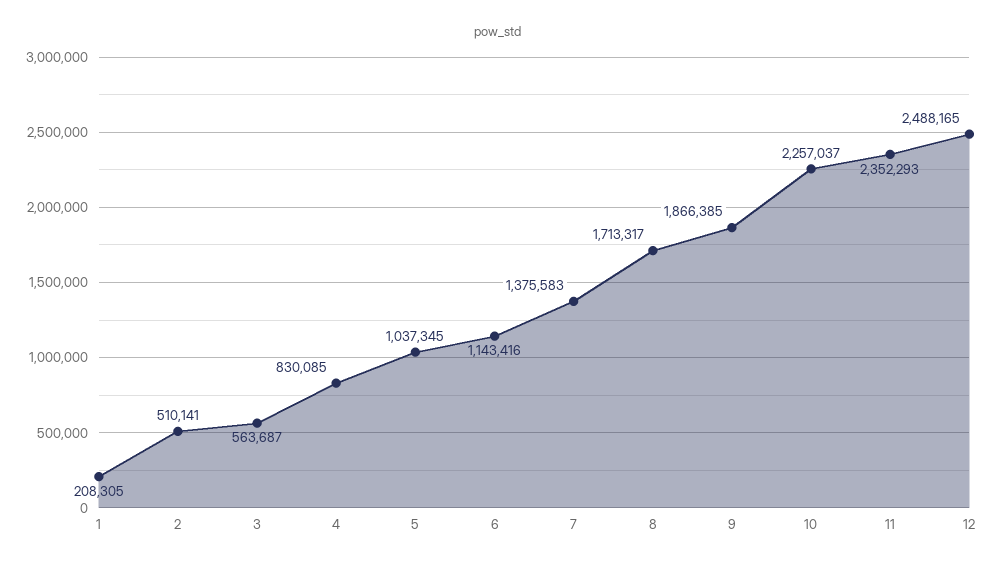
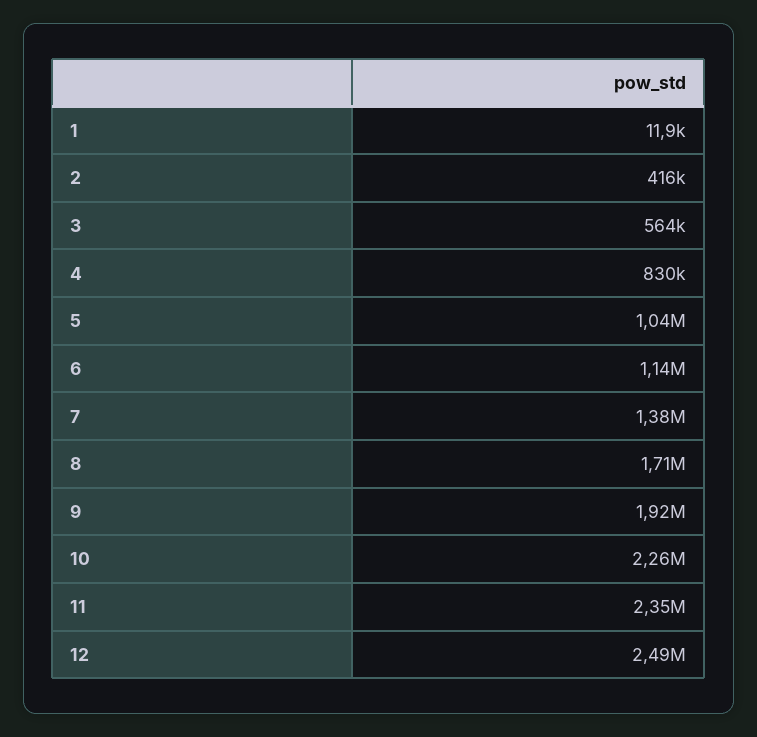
1: 208305 -> 11900
2: 510141 -> 416000
9: 1866385 -> 1920000

